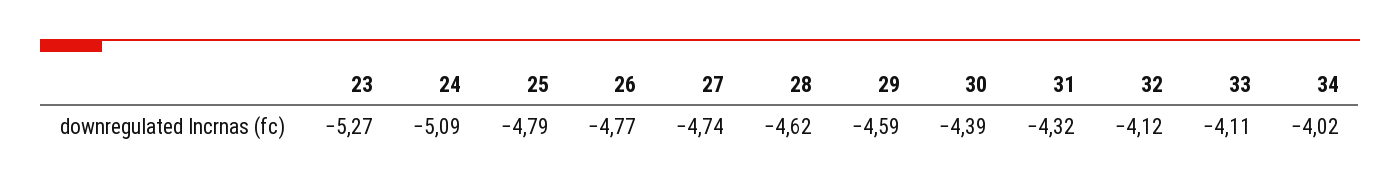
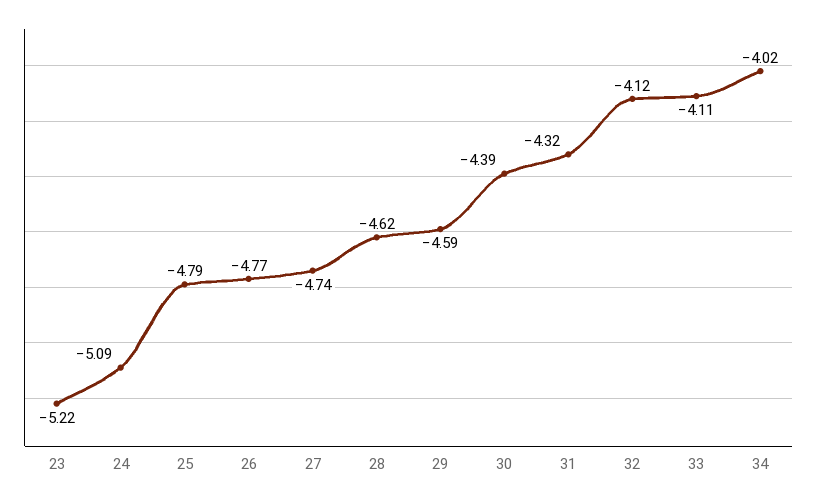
23: -5.27 -> -5.22

